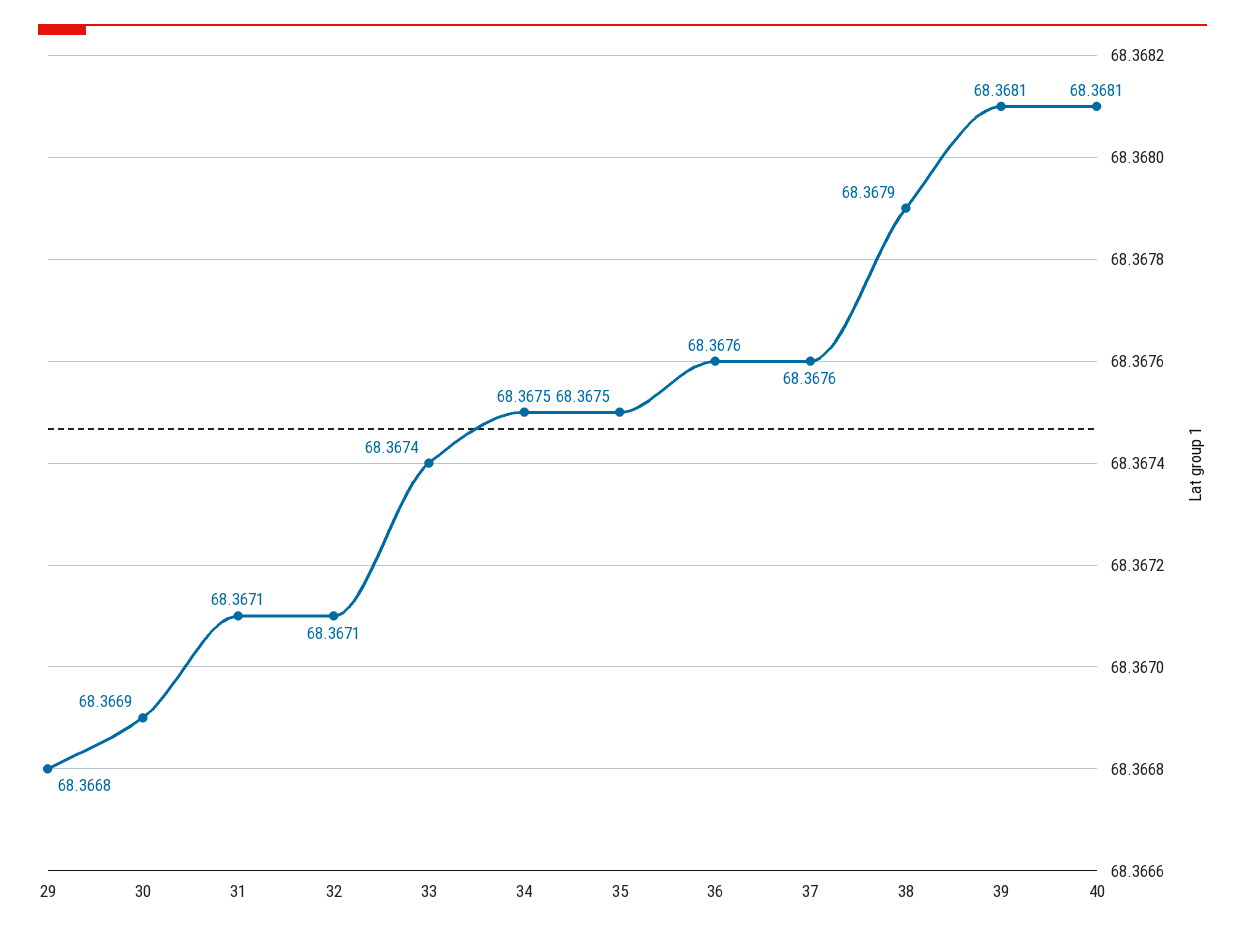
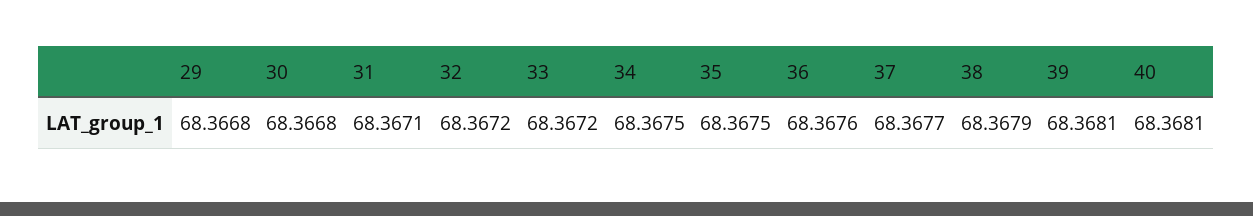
30: 68.3669 -> 68.3668
32: 68.3671 -> 68.3672
33: 68.3674 -> 68.3672
37: 68.3676 -> 68.3677

